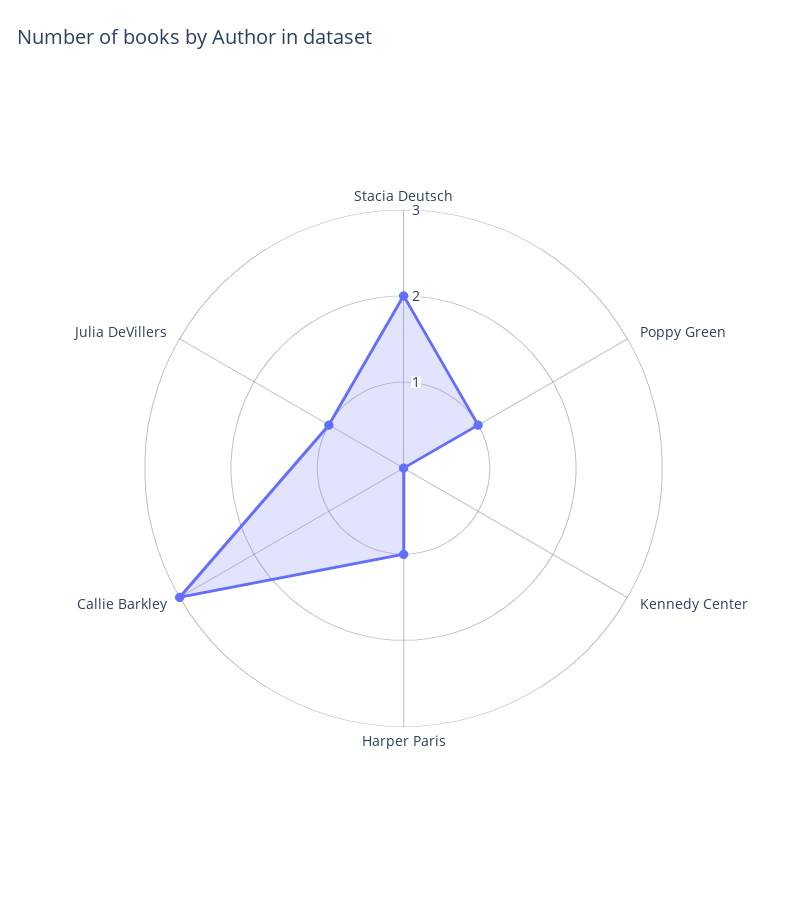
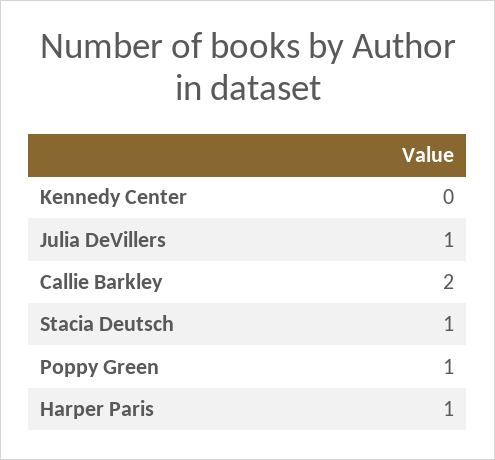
Stacia Deutsch: 2 -> 1
Callie Barkley: 3 -> 2

